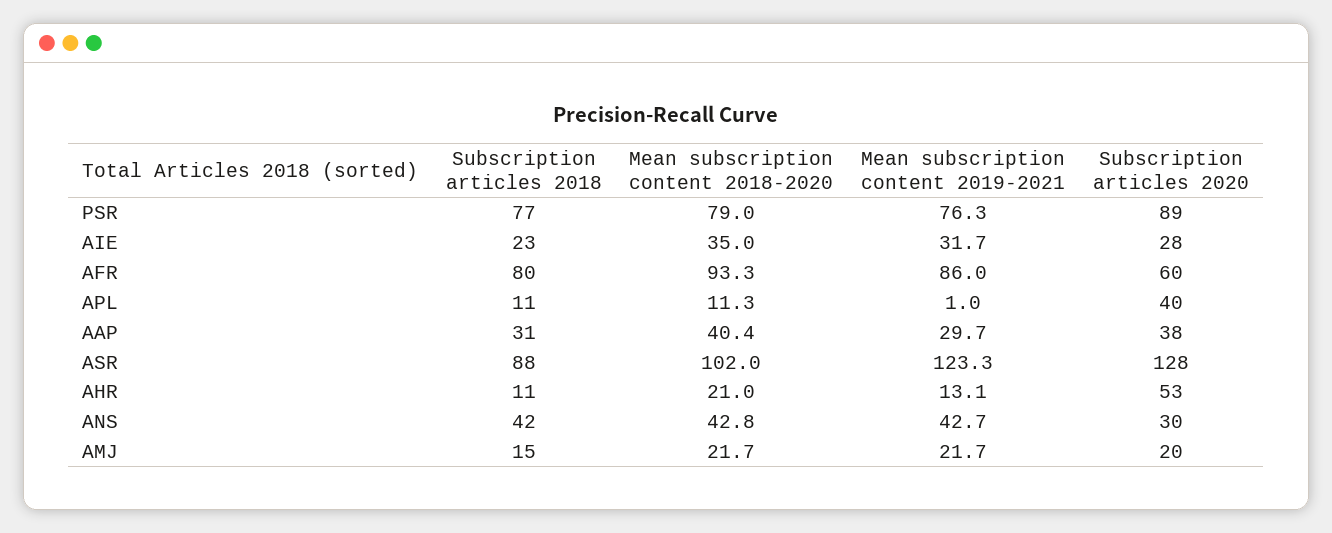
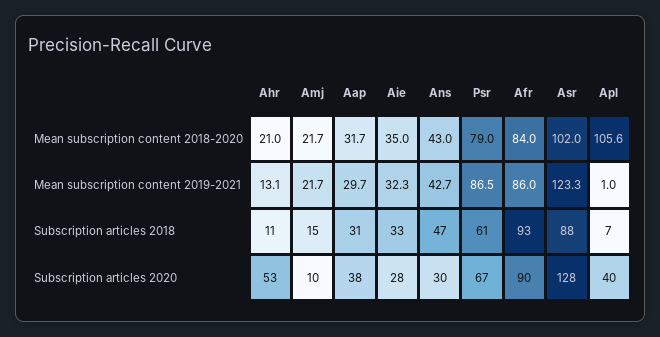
Subscription articles 2018, PSR: 77 -> 61
Mean subscription content 2019-2021, PSR: 76.3 -> 86.5
Subscription articles 2020, PSR: 89 -> 67
Subscription articles 2018, AIE: 23 -> 33
Mean subscription content 2019-2021, AIE: 31.7 -> 32.3
Subscription articles 2018, AFR: 80 -> 93
Mean subscription content 2018-2020, AFR: 93.3 -> 84
Subscription articles 2020, AFR: 60 -> 90
Subscription articles 2018, APL: 11 -> 7
Mean subscription content 2018-2020, APL: 11.3 -> 105.6
Mean subscription content 2018-2020, AAP: 40.4 -> 31.7
Subscription articles 2018, ANS: 42 -> 47
Mean subscription content 2018-2020, ANS: 42.8 -> 43
Subscription articles 2020, AMJ: 20 -> 10

